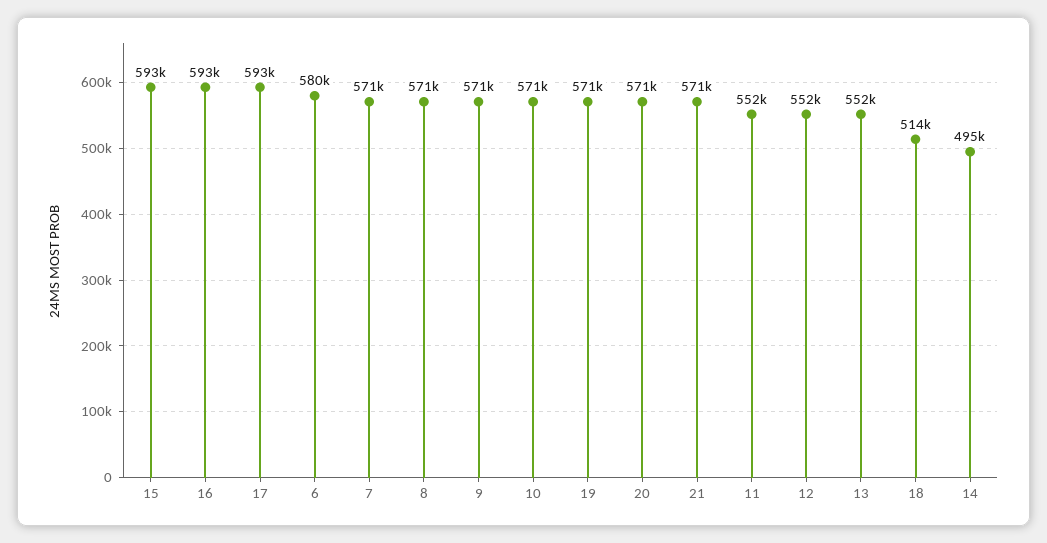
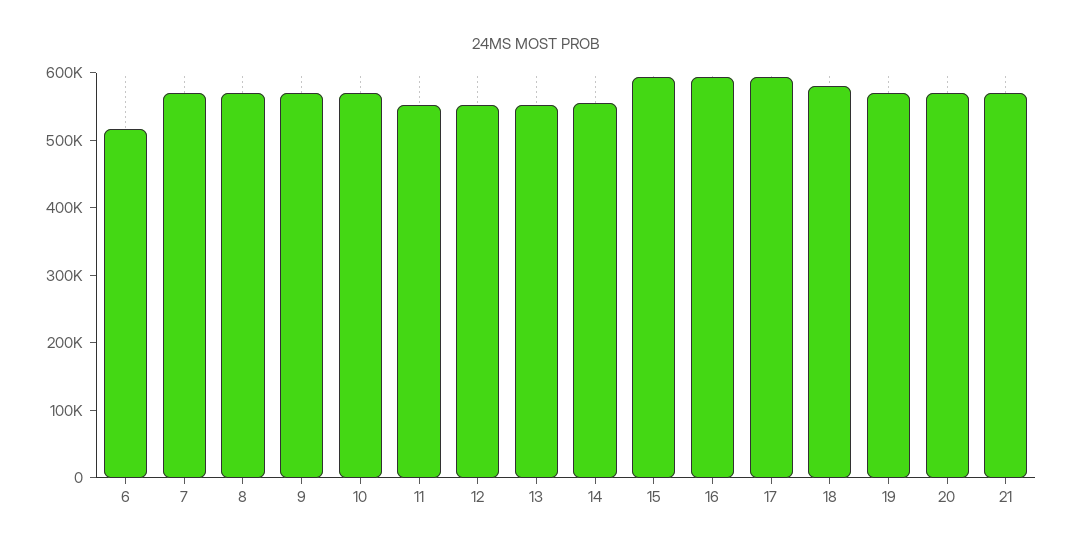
6: 580000 -> 520000
18: 514000 -> 580000
14: 495000 -> 560000

